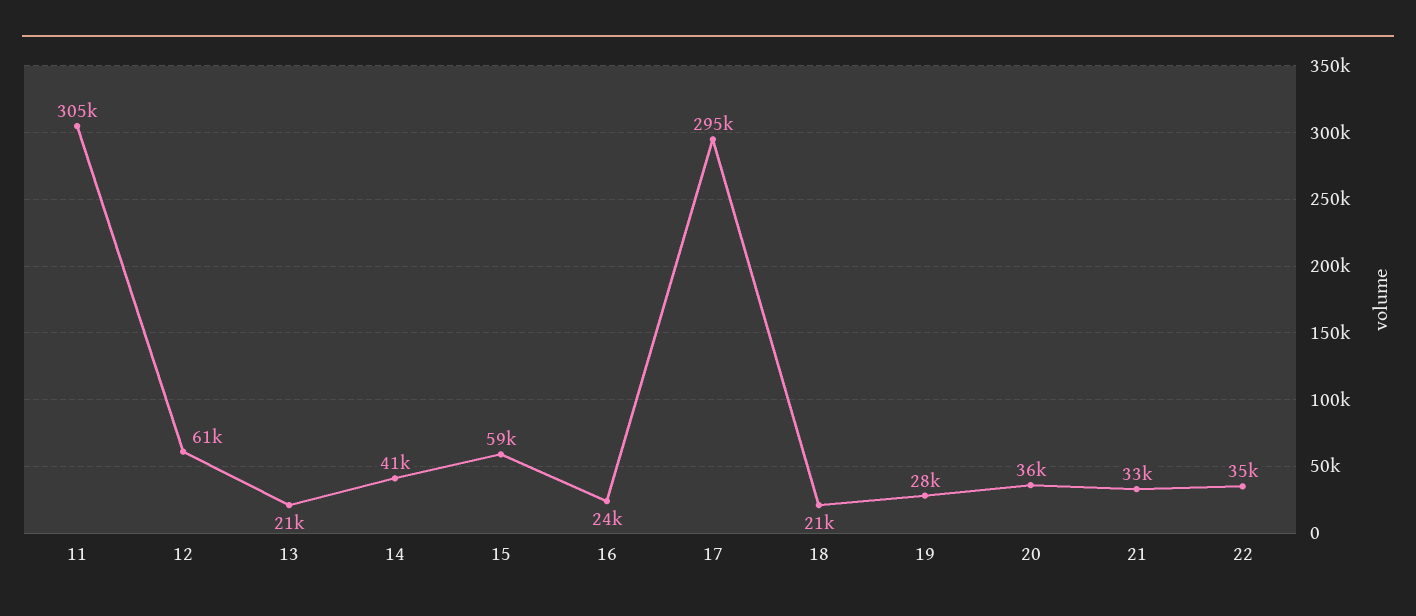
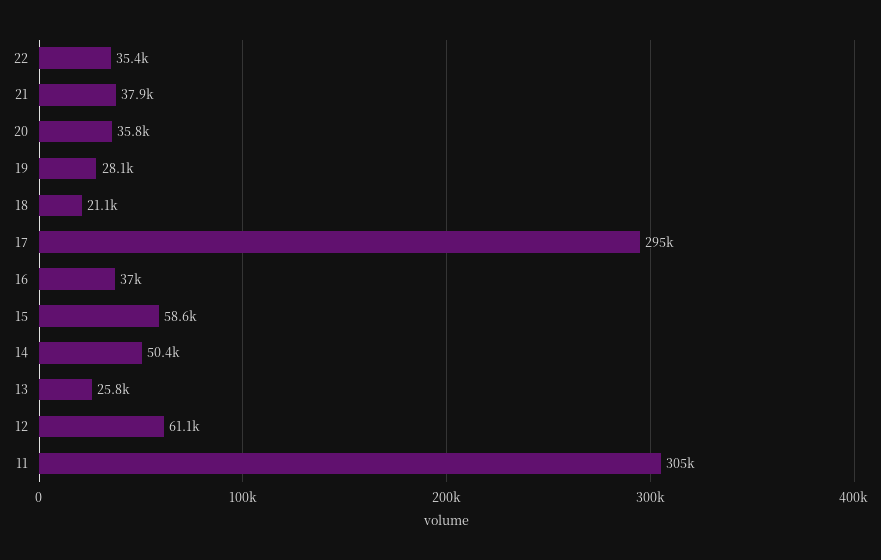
13: 21000 -> 25800
14: 41000 -> 50400
16: 24000 -> 37000
21: 33000 -> 37900

